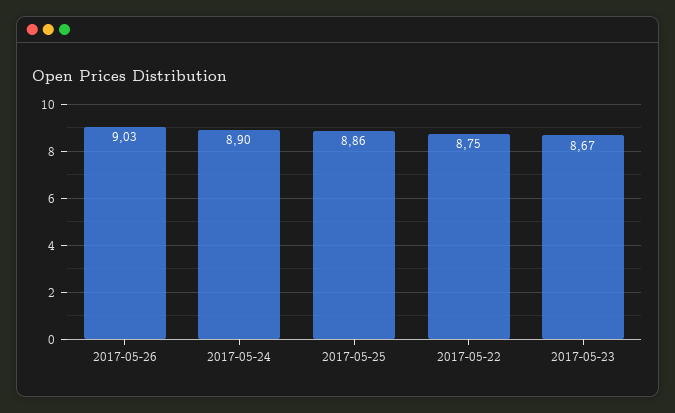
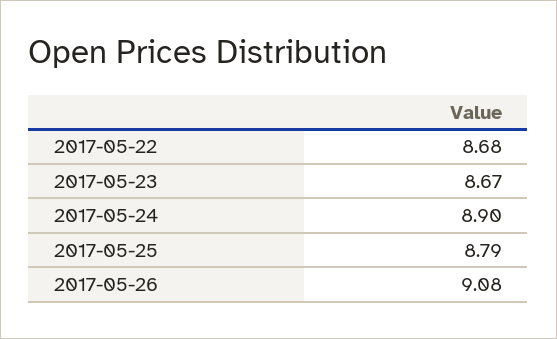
2017-05-26: 9.03 -> 9.08
2017-05-25: 8.86 -> 8.79
2017-05-22: 8.75 -> 8.68

